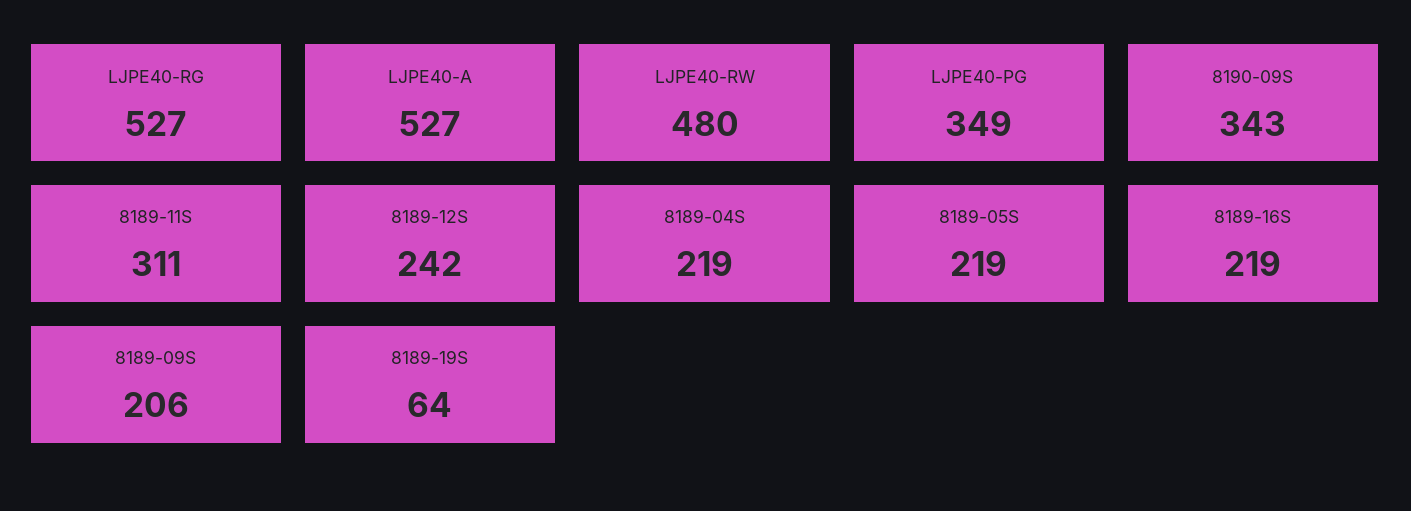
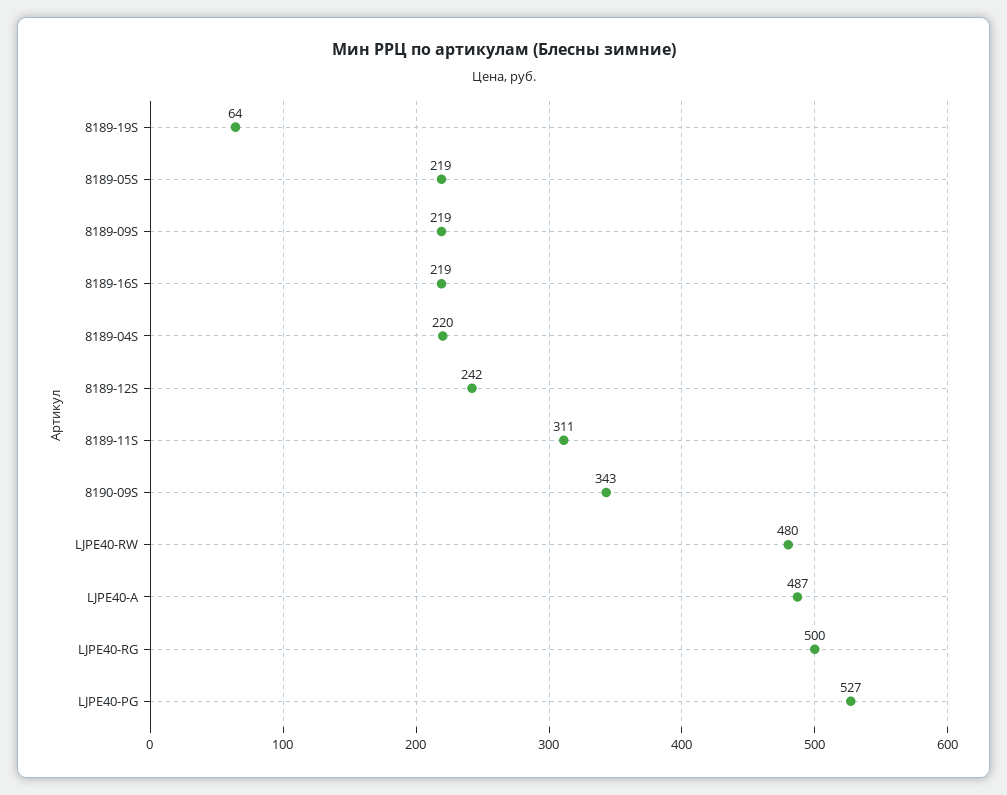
LJPE40-RG: 527 -> 500
LJPE40-A: 527 -> 487
LJPE40-PG: 349 -> 527
8189-04S: 219 -> 220
8189-09S: 206 -> 219

